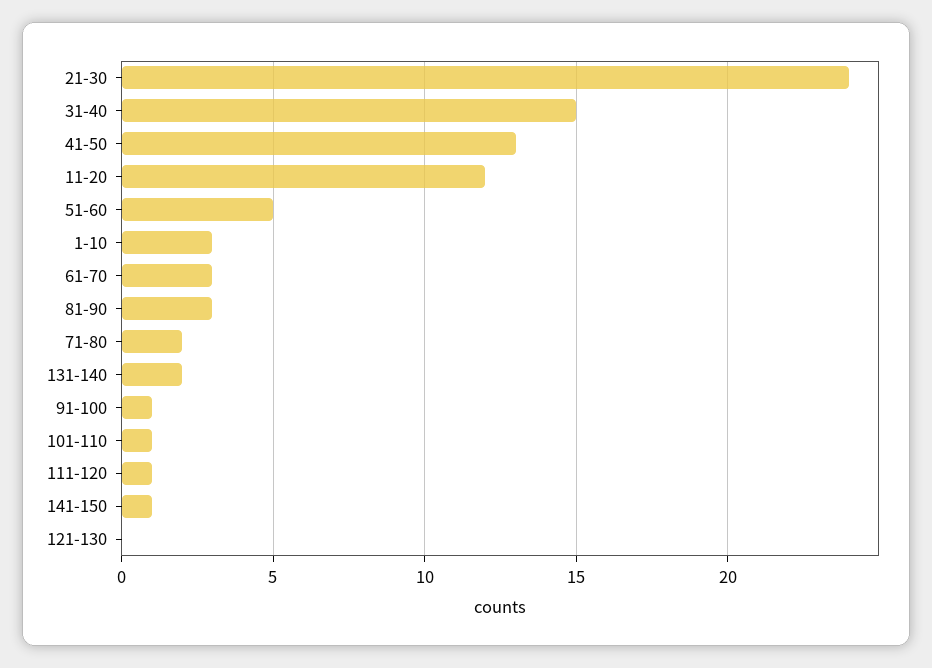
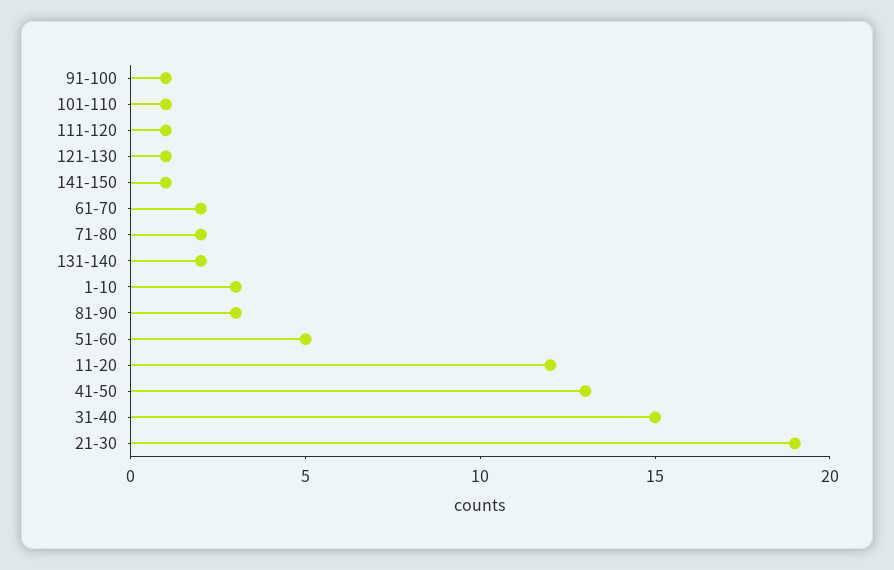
21-30: 24 -> 19
61-70: 3 -> 2
121-130: 0 -> 1

